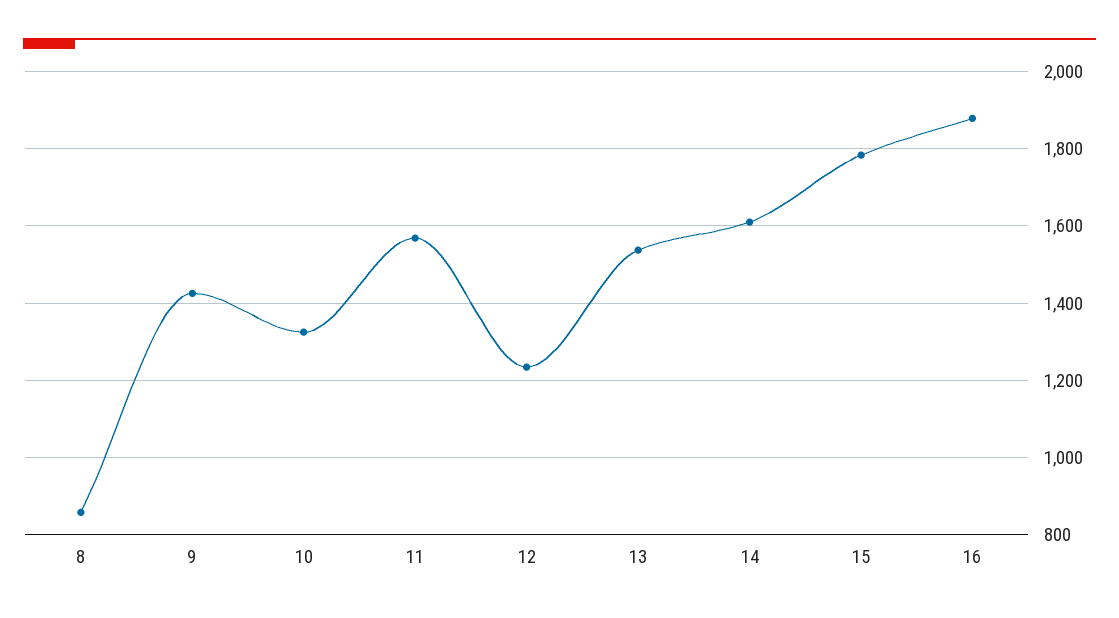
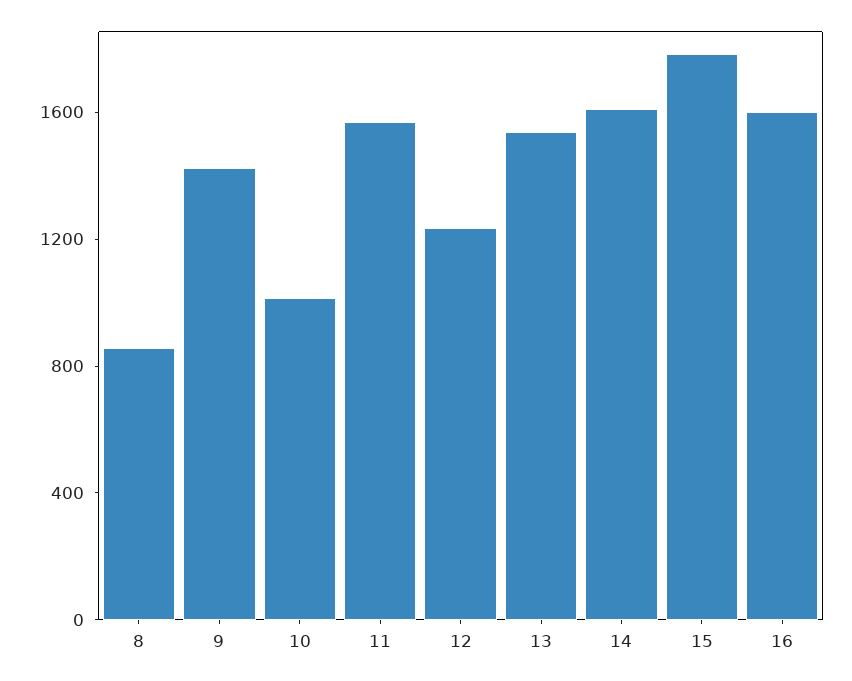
10: 1320 -> 1000
16: 1880 -> 1600

